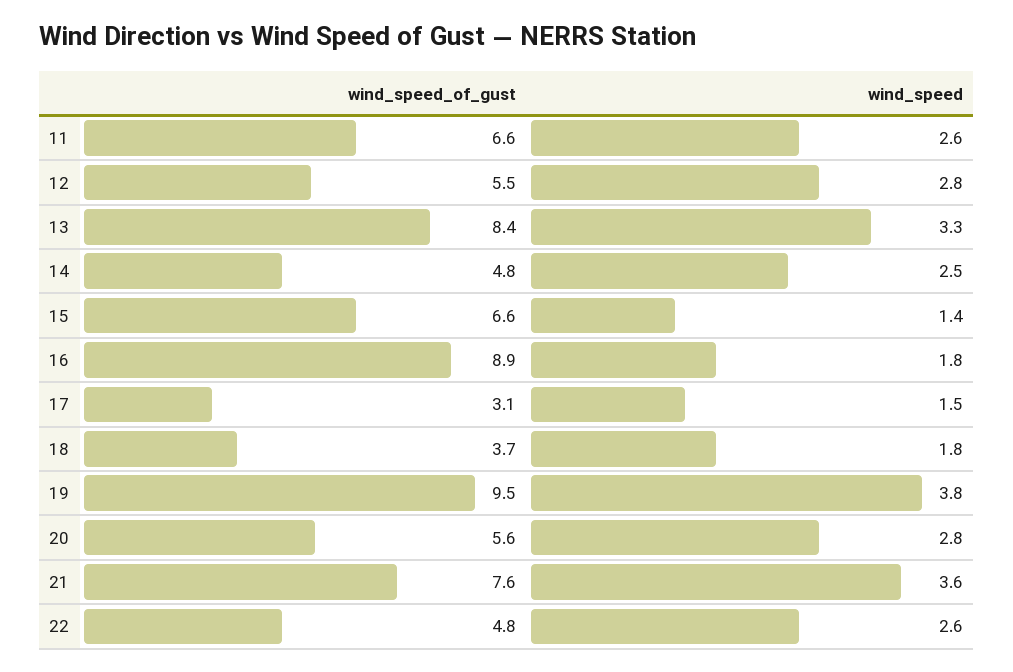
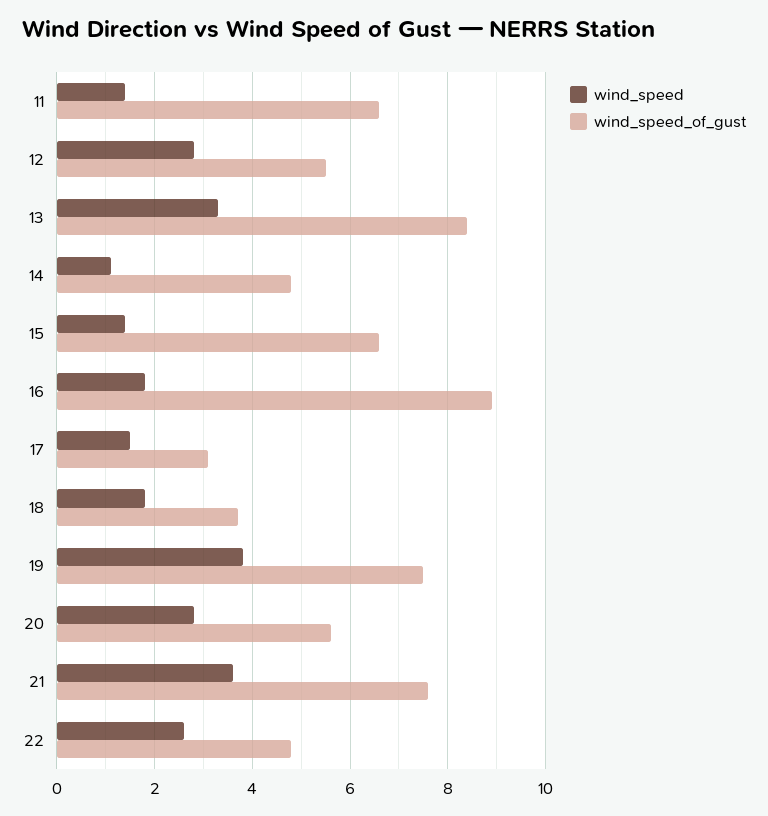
wind_speed, 11: 2.6 -> 1.5
wind_speed, 14: 2.5 -> 1
wind_speed_of_gust, 19: 9.5 -> 7.5

